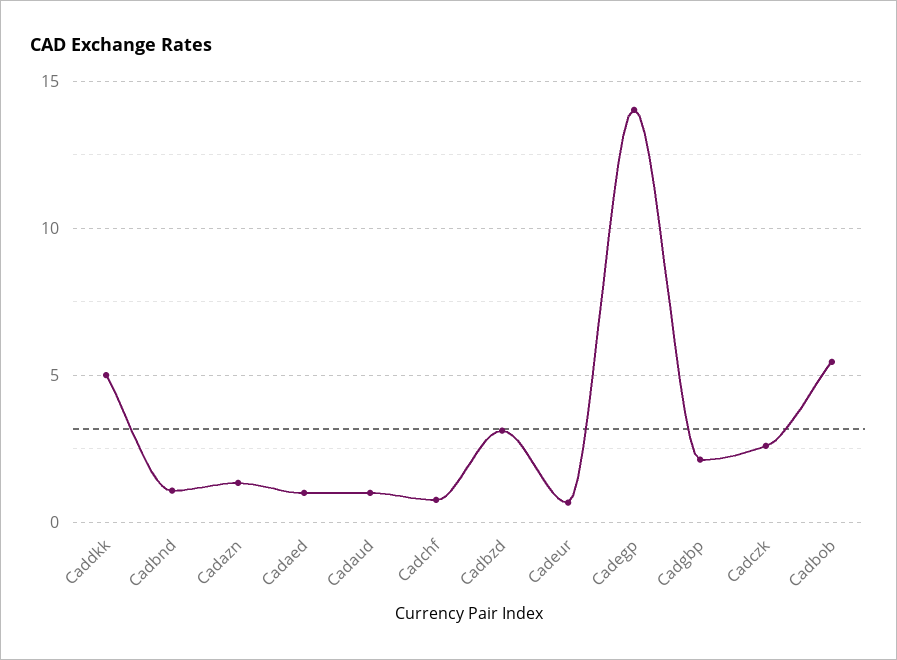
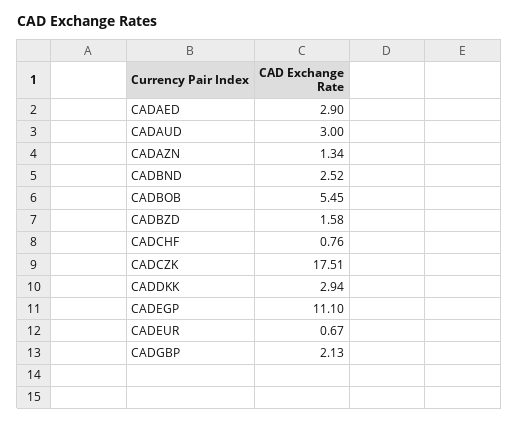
Caddkk: 5 -> 2.94
Cadbnd: 1 -> 2.52
Cadaed: 1 -> 2.9
Cadaud: 1 -> 3
Cadbzd: 3 -> 1.58
Cadegp: 14 -> 11.1
Cadczk: 2.5 -> 17.51

